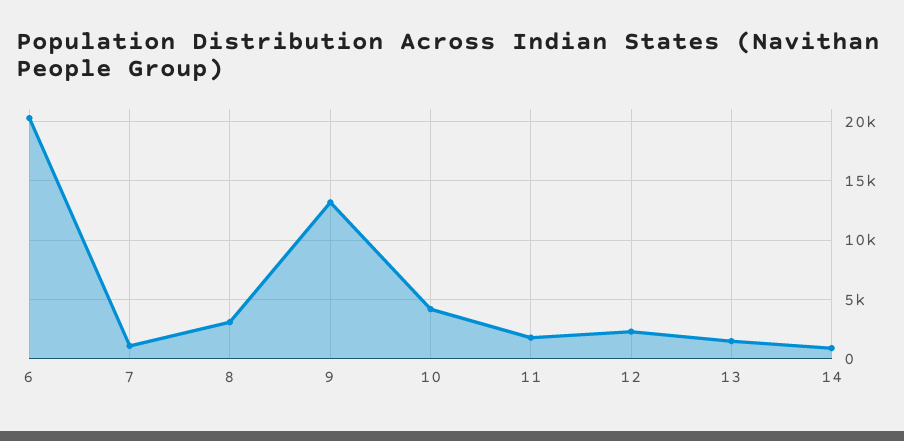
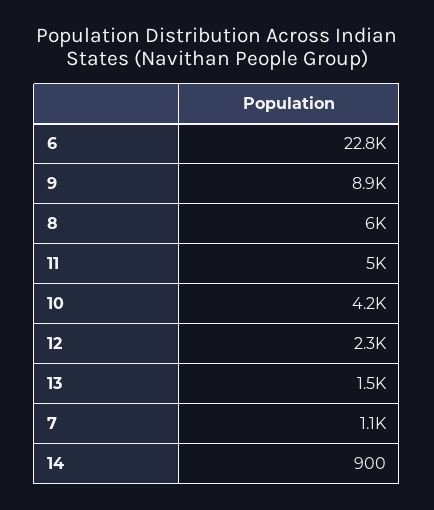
6: 20000 -> 22800
8: 3000 -> 6000
9: 13000 -> 8900
11: 2000 -> 5000

